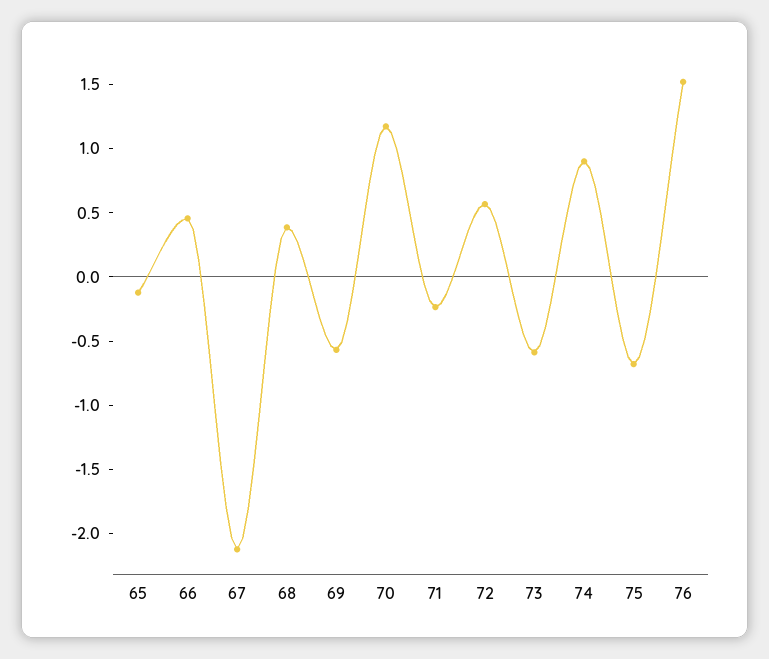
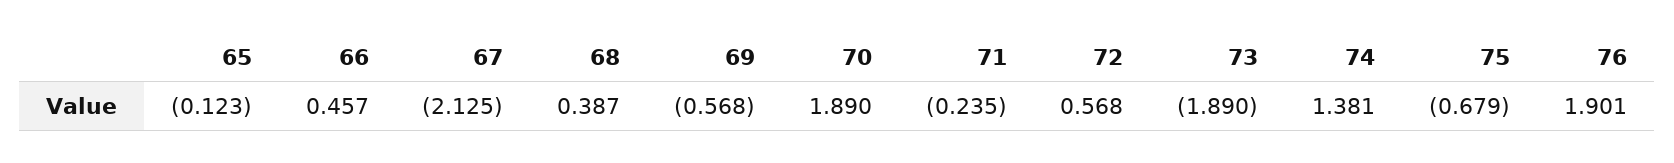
70: 1.2 -> 1.89
73: -0.6 -> -1.89
74: 0.9 -> 1.381
76: 1.5 -> 1.901

